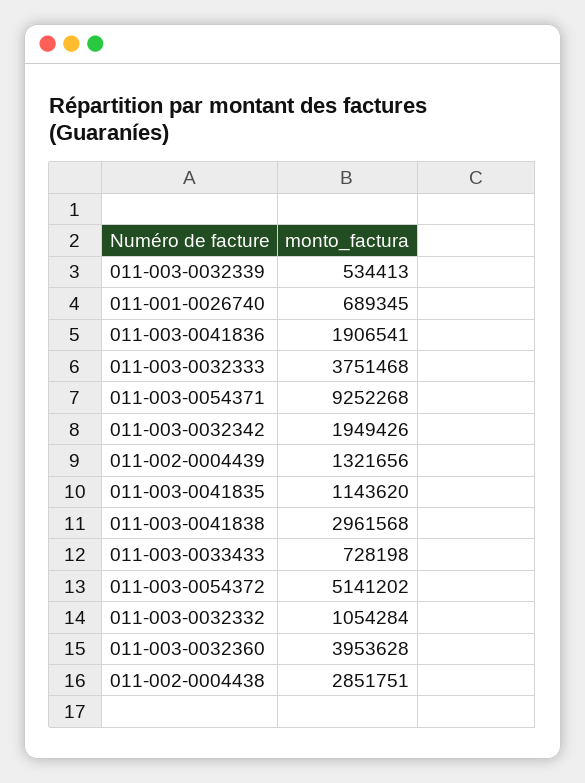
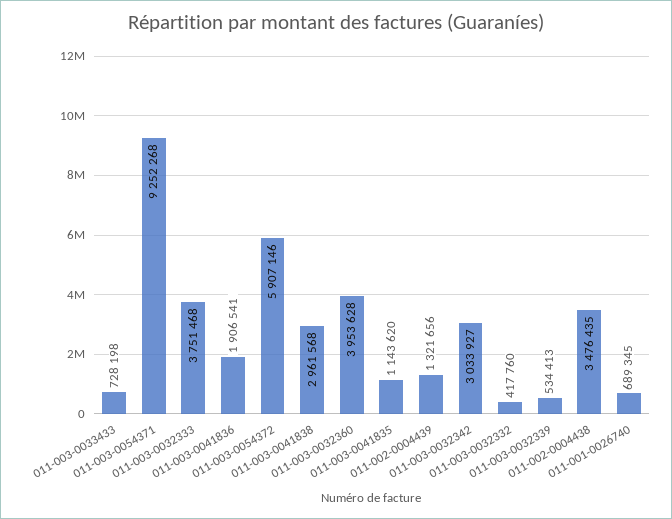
011-003-0032342: 1949426 -> 3033927
011-003-0054372: 5141202 -> 5907146
011-003-0032332: 1054284 -> 417760
011-002-0004438: 2851751 -> 3476435

